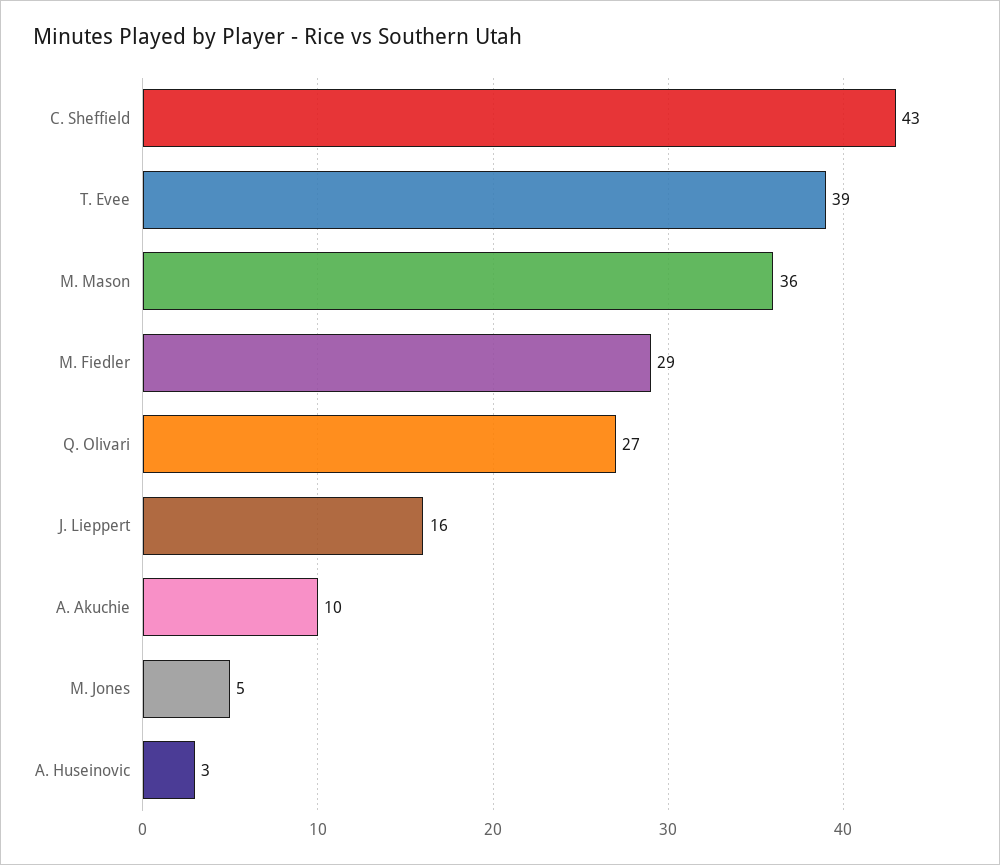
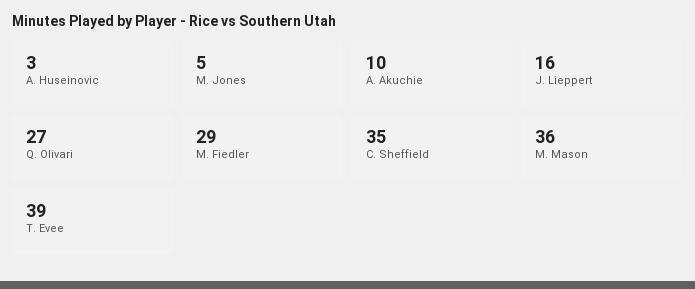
C. Sheffield: 43 -> 35

